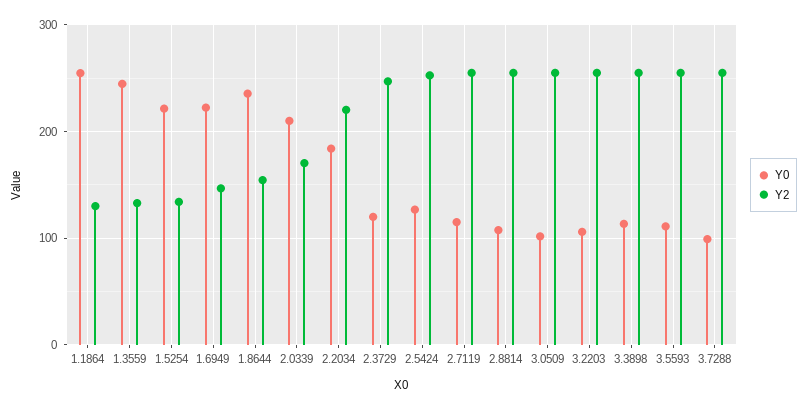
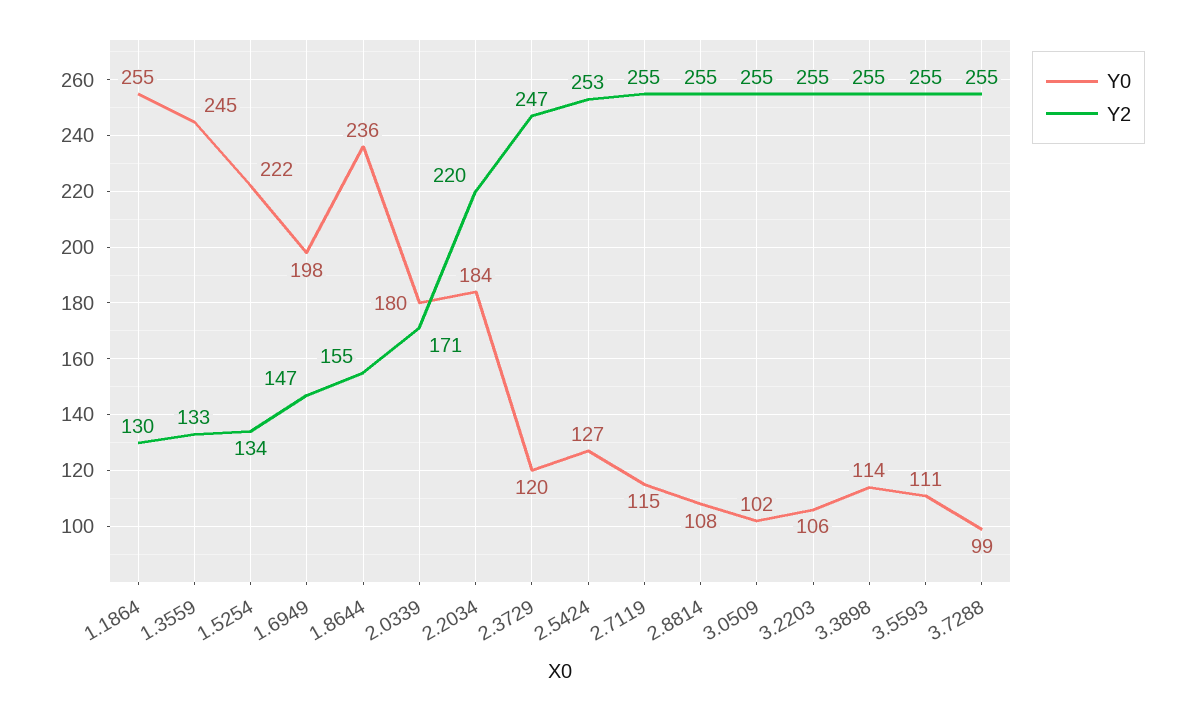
Y0, 1.6949: 220 -> 198
Y0, 2.0339: 210 -> 180

